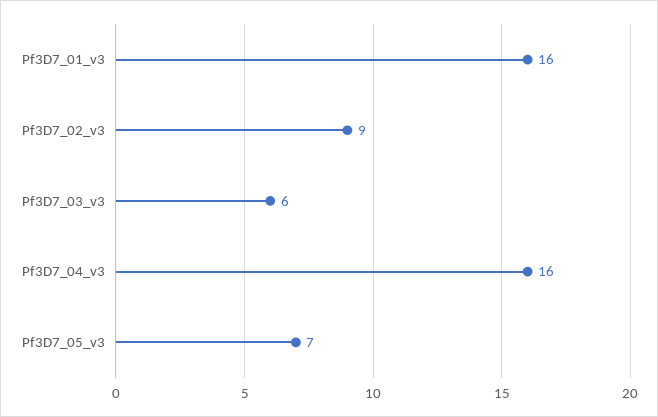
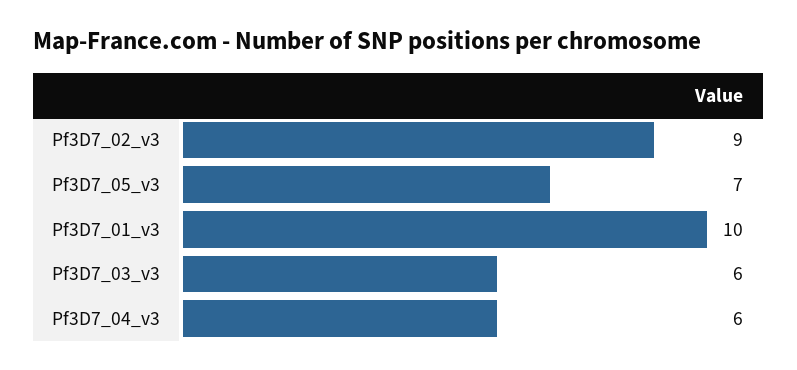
Pf3D7_01_v3: 16 -> 10
Pf3D7_04_v3: 16 -> 6

